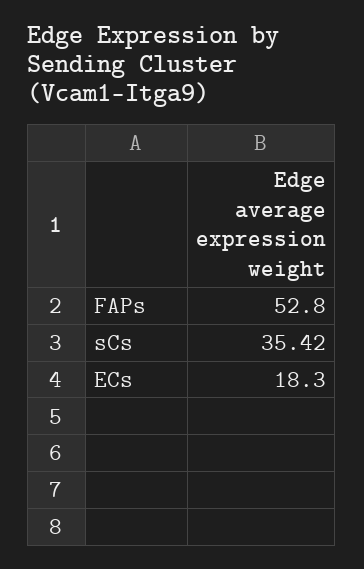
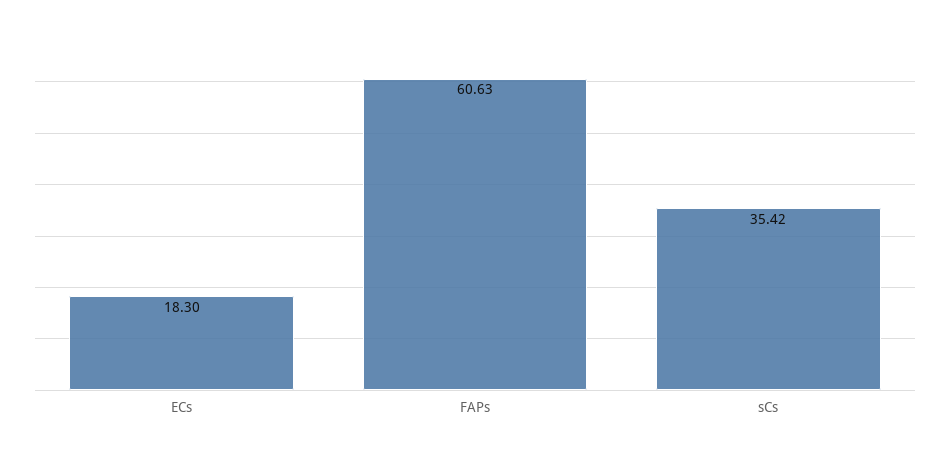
FAPs: 52.8 -> 60.63

